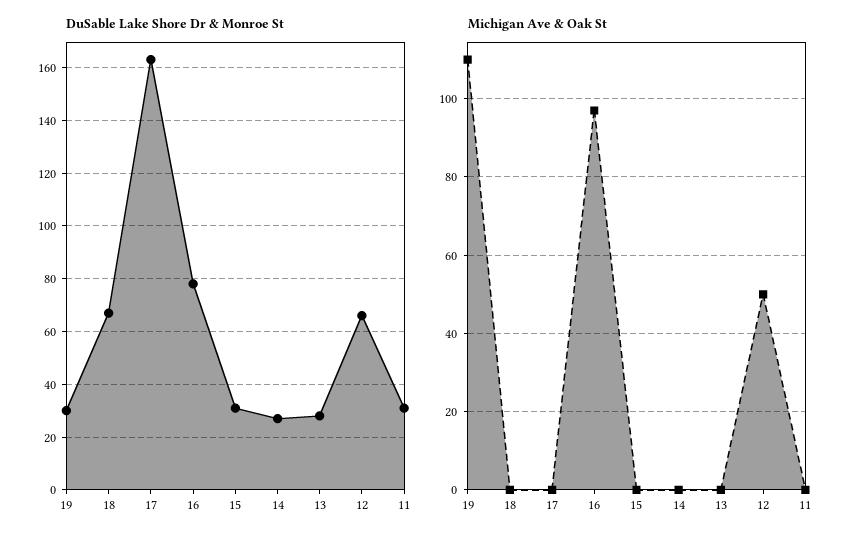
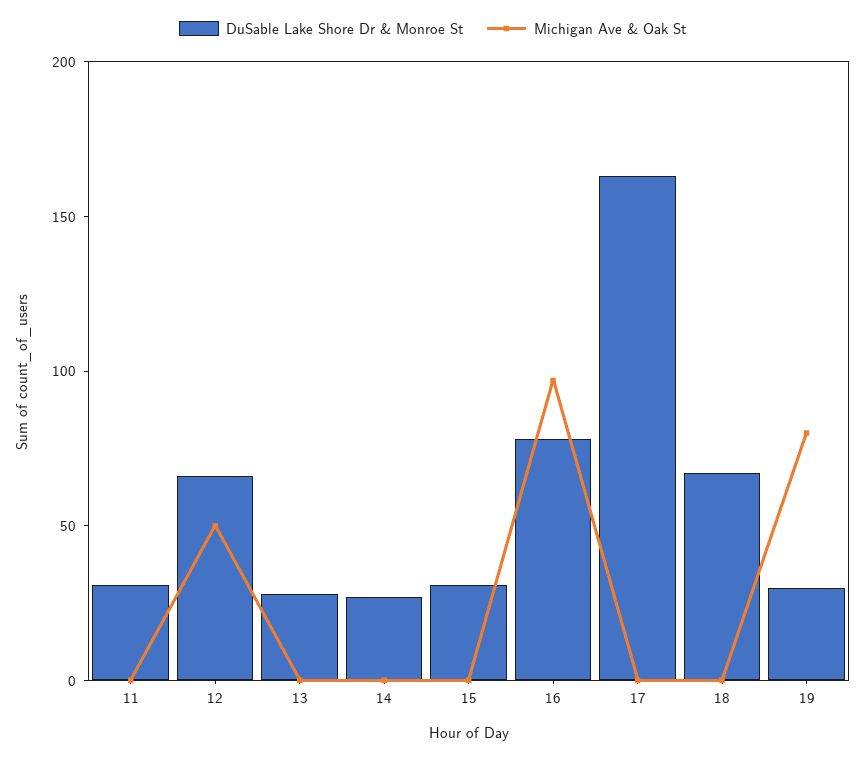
Michigan Ave & Oak St, 19: 110 -> 80

